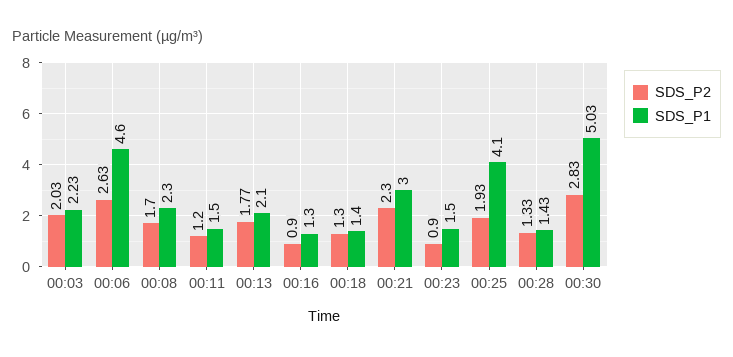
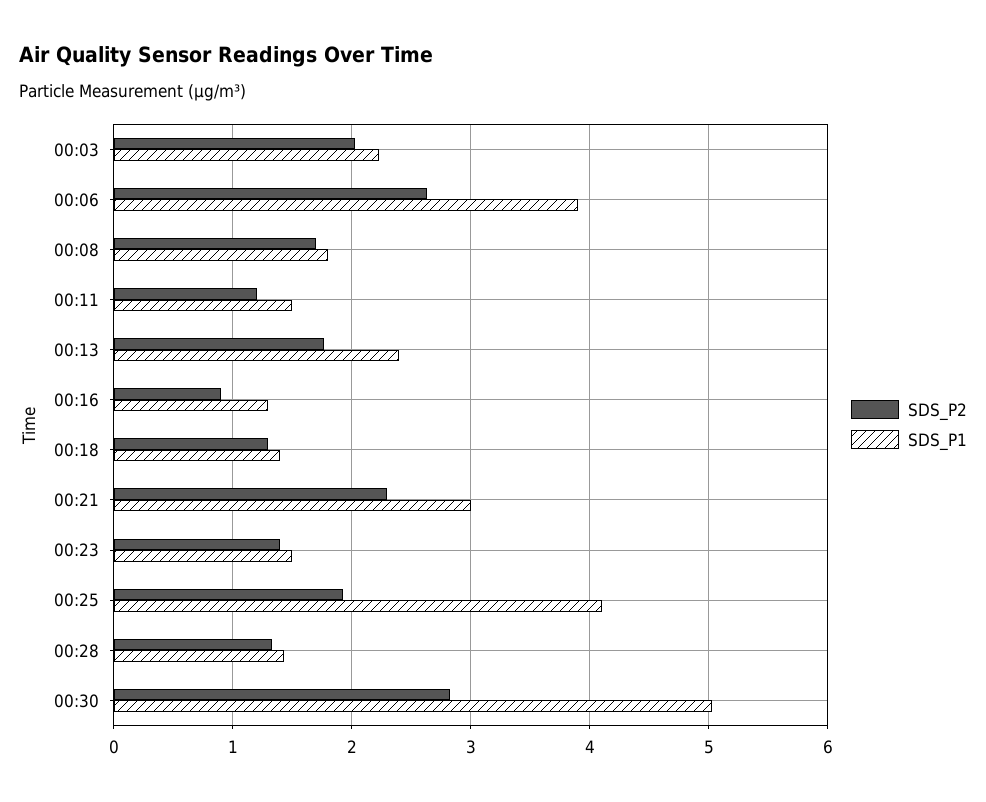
SDS_P1, 00:06: 4.6 -> 3.9
SDS_P1, 00:08: 2.3 -> 1.8
SDS_P1, 00:13: 2.1 -> 2.4
SDS_P2, 00:23: 0.9 -> 1.4

